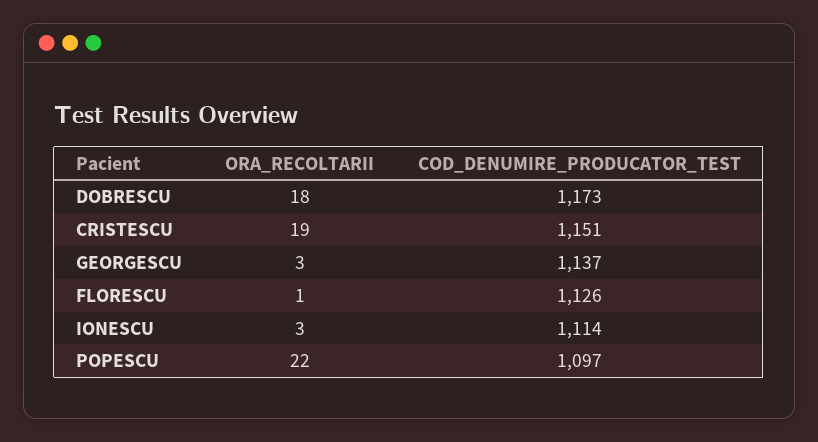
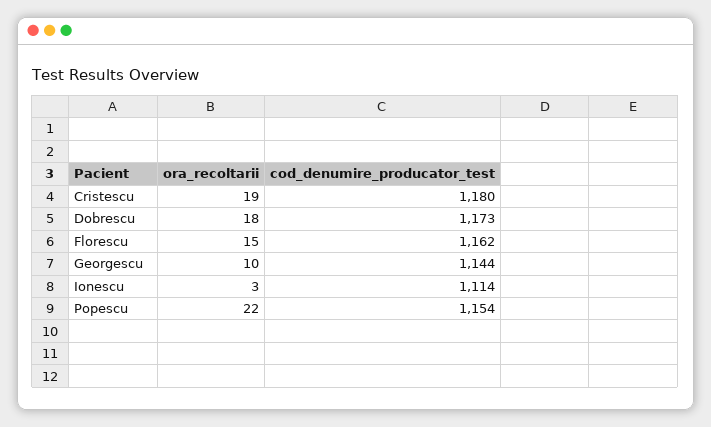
COD_DENUMIRE_PRODUCATOR_TEST, CRISTESCU: 1151 -> 1180
ORA_RECOLTARII, GEORGESCU: 3 -> 10
COD_DENUMIRE_PRODUCATOR_TEST, GEORGESCU: 1137 -> 1144
ORA_RECOLTARII, FLORESCU: 1 -> 15
COD_DENUMIRE_PRODUCATOR_TEST, FLORESCU: 1126 -> 1162
COD_DENUMIRE_PRODUCATOR_TEST, POPESCU: 1097 -> 1154

